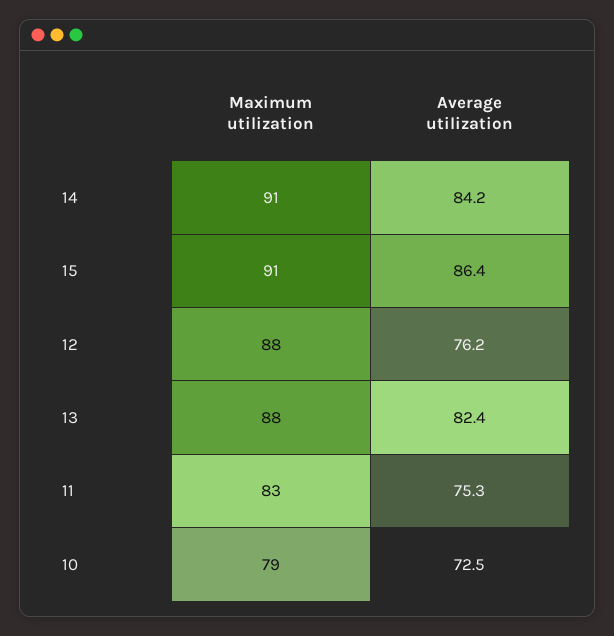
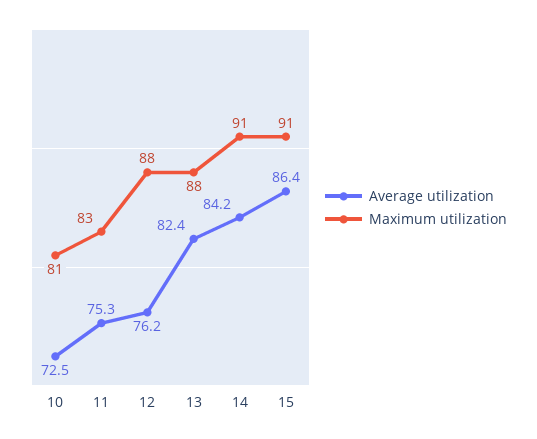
Maximum utilization, 10: 79 -> 81

